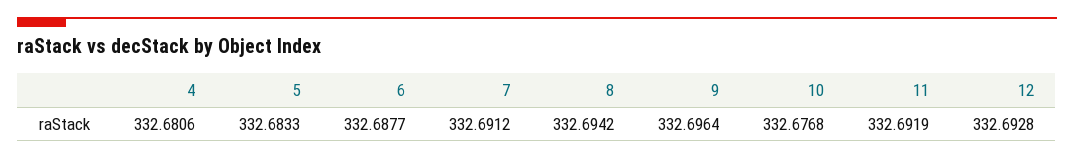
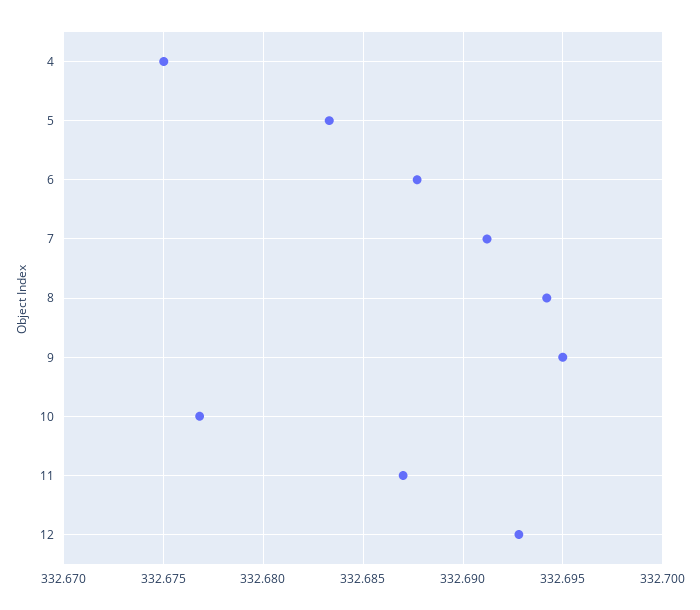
4: 332.6806 -> 332.675
9: 332.6964 -> 332.695
11: 332.6919 -> 332.687

